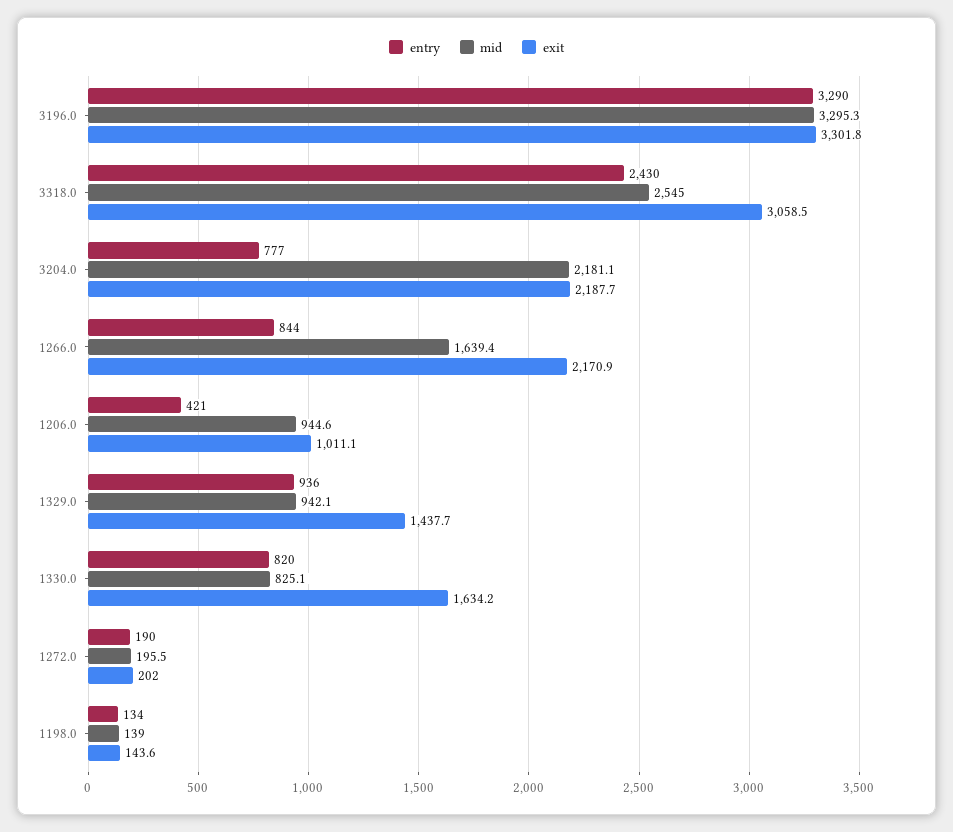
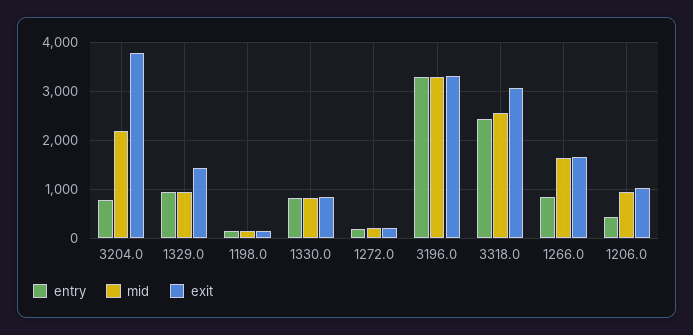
exit, 3204.0: 2187.7 -> 3800
exit, 1266.0: 2170.9 -> 1600
exit, 1330.0: 1634.2 -> 800

